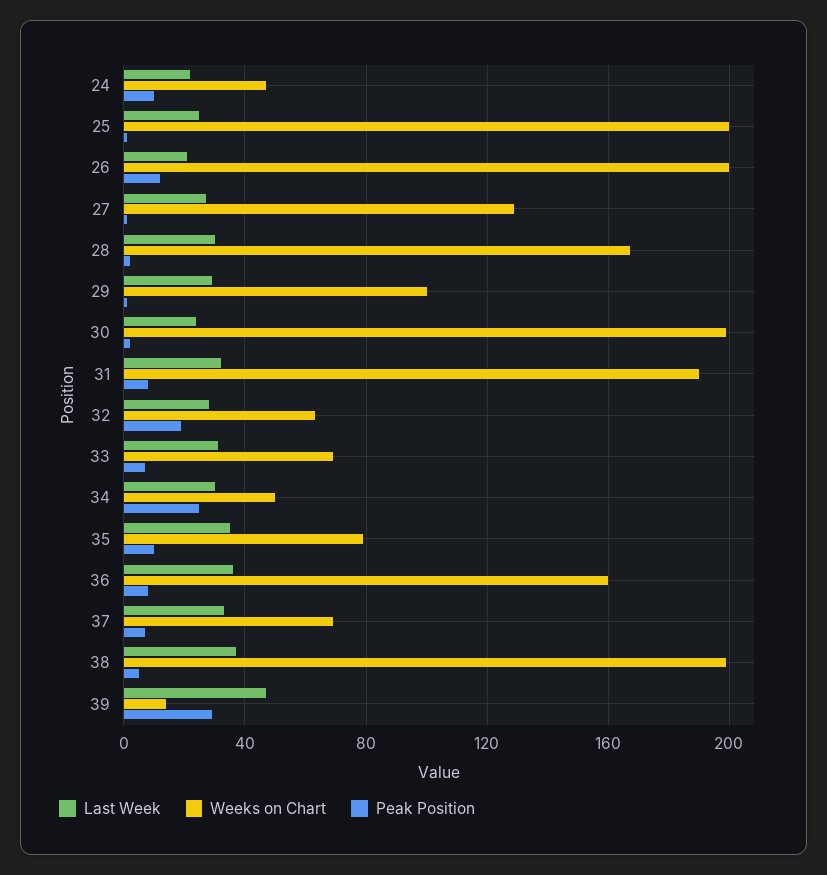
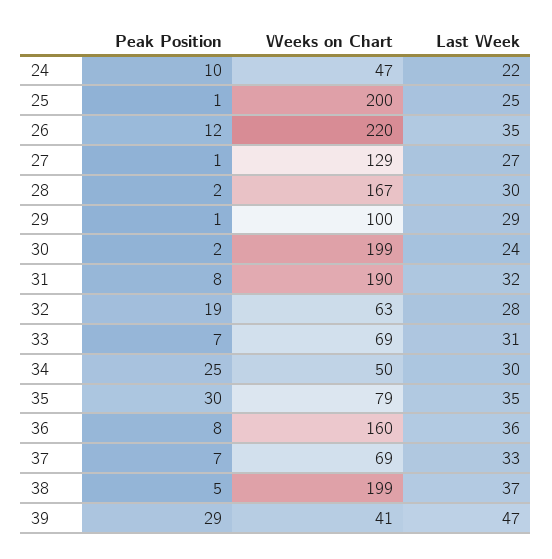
Last Week, 26: 20 -> 35
Weeks on Chart, 26: 200 -> 220
Peak Position, 35: 10 -> 30
Weeks on Chart, 39: 15 -> 41

